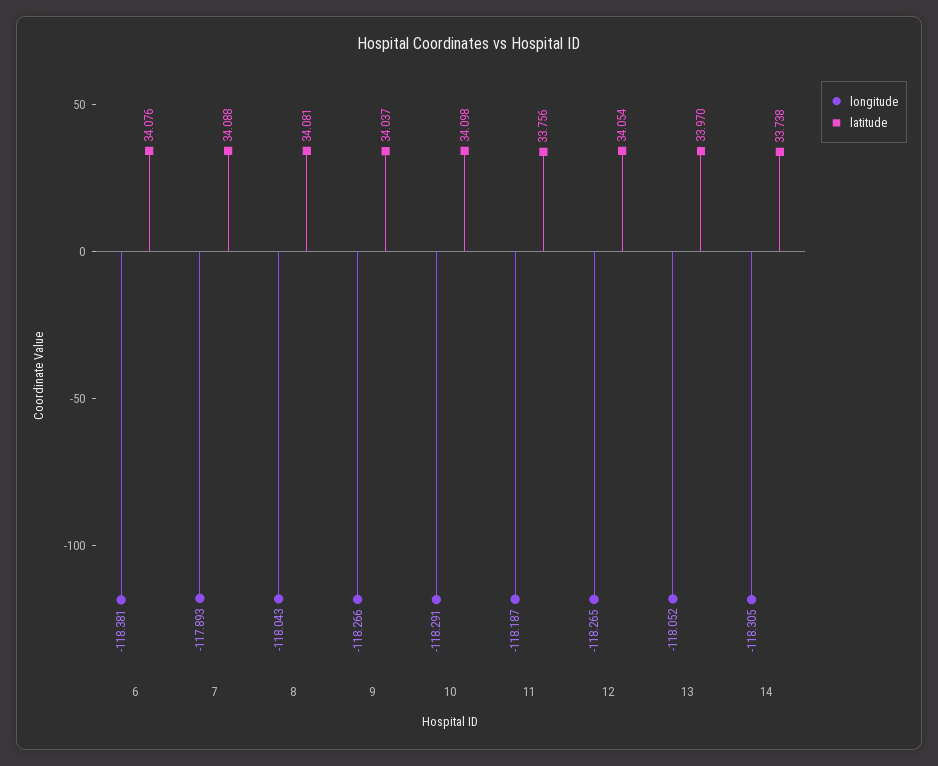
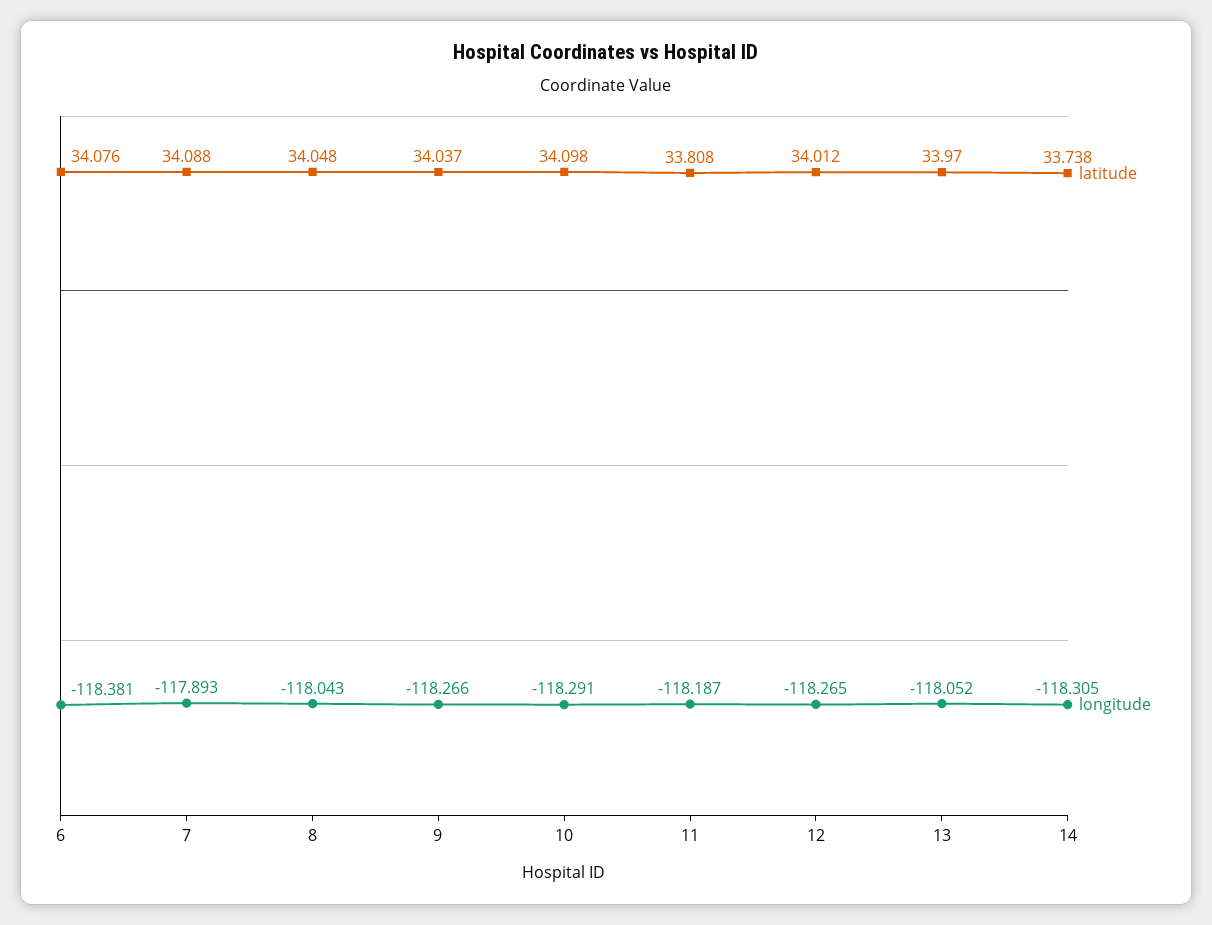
latitude, 8: 34.081 -> 34.048
latitude, 11: 33.756 -> 33.808
latitude, 12: 34.054 -> 34.012

